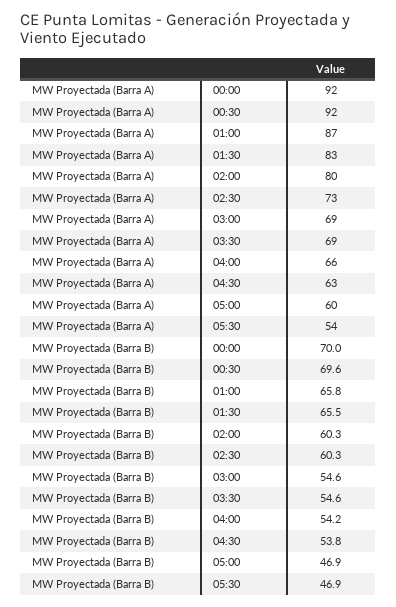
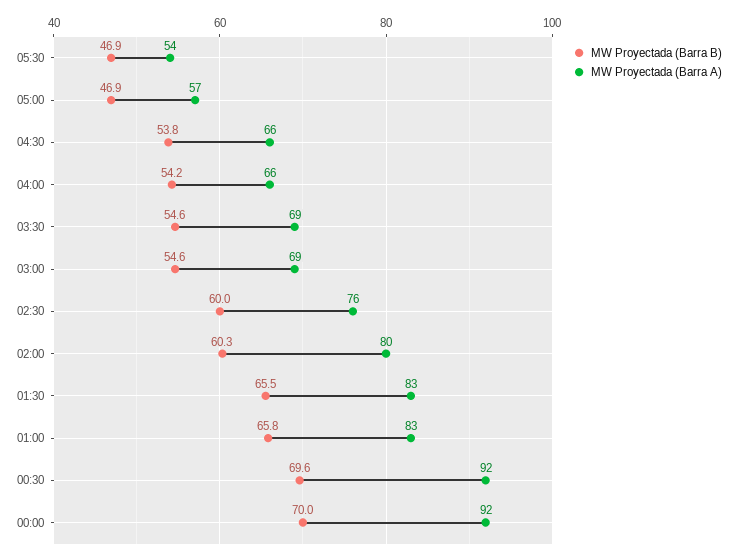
MW Proyectada (Barra A), 01:00: 87 -> 83
MW Proyectada (Barra A), 02:30: 73 -> 76
MW Proyectada (Barra A), 04:30: 63 -> 66
MW Proyectada (Barra A), 05:00: 60 -> 57
MW Proyectada (Barra B), 02:30: 60.3 -> 60

